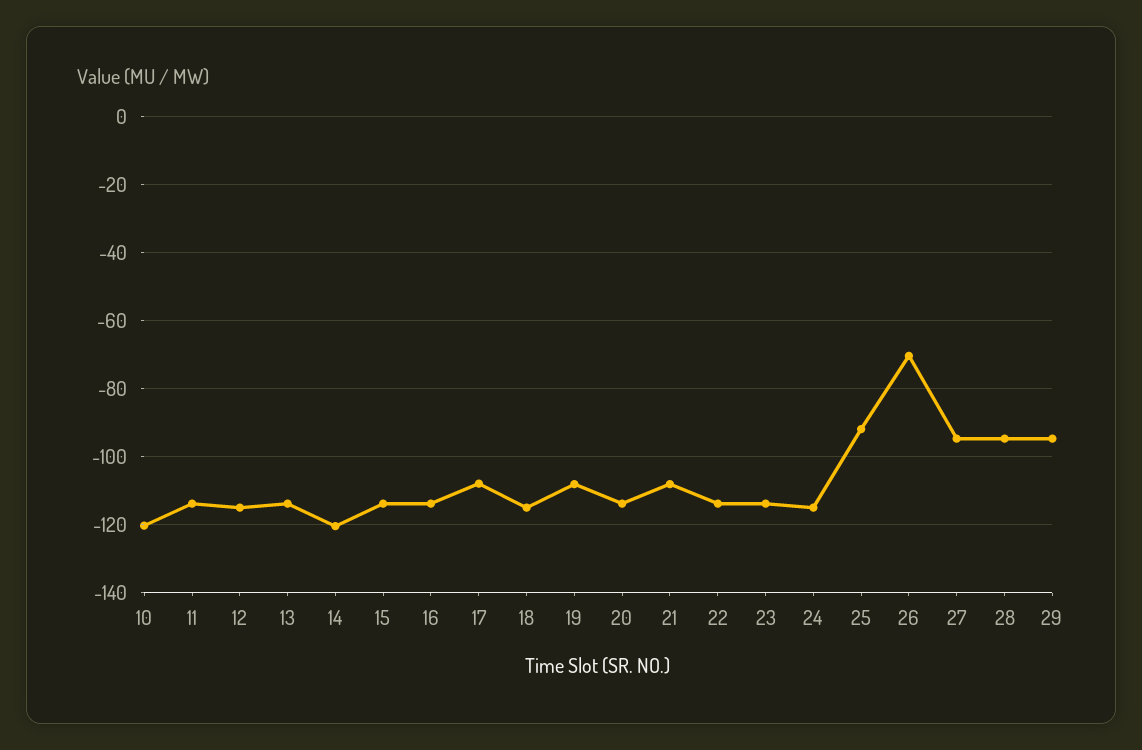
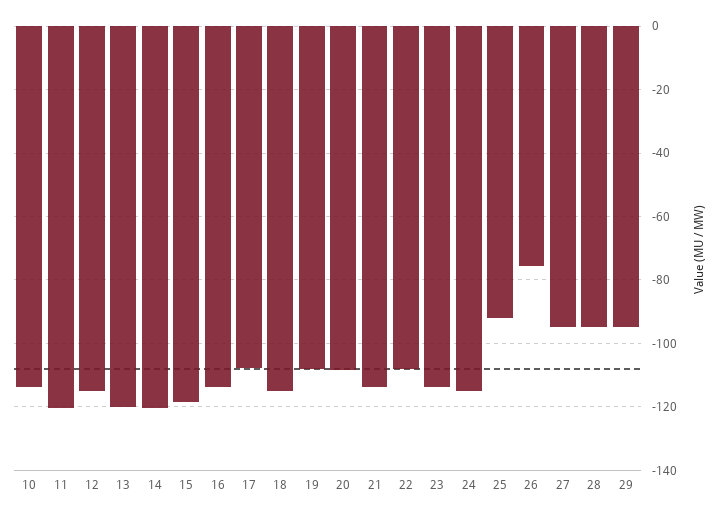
10: -120 -> -114
11: -114 -> -120
13: -114 -> -120
15: -114 -> -118
20: -114 -> -108
21: -108 -> -114
22: -114 -> -108
26: -70 -> -76

